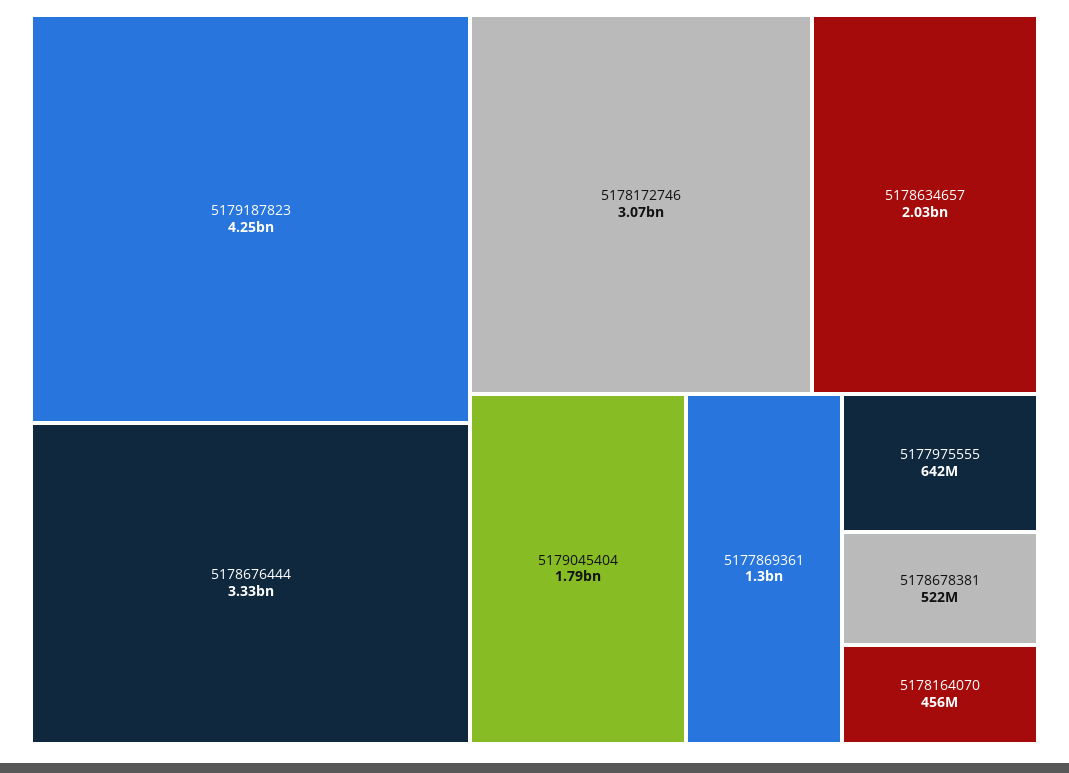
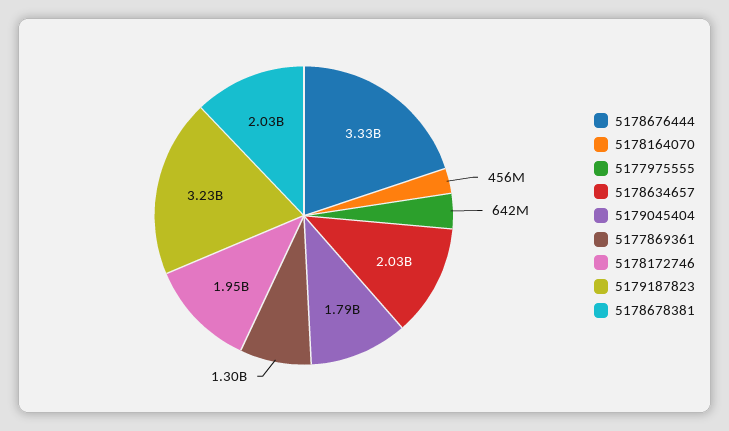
5179187823: 4250000000 -> 3230000000
5178172746: 3070000000 -> 1950000000
5178678381: 522000000 -> 2030000000

